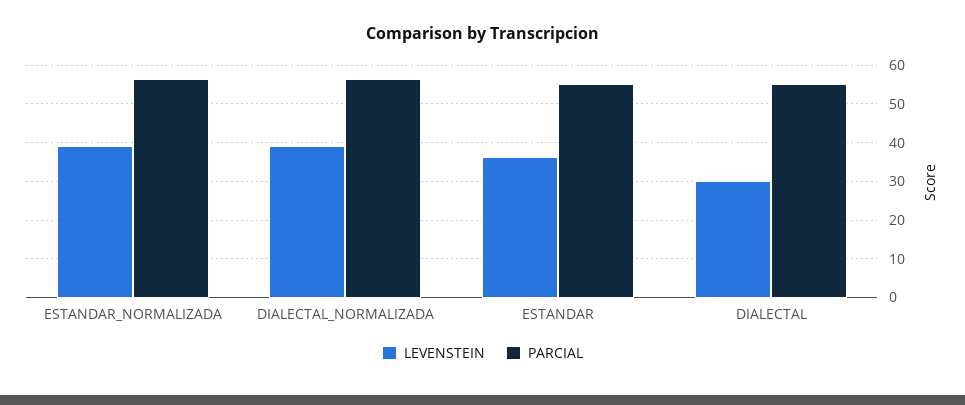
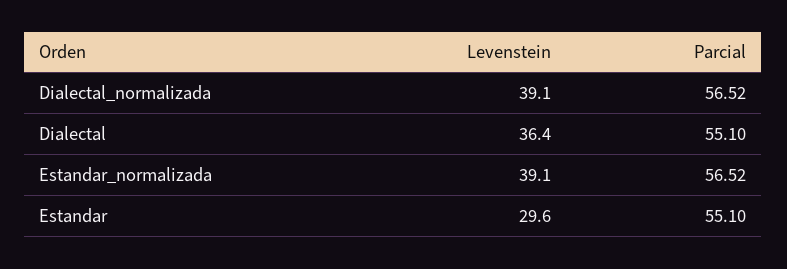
LEVENSTEIN, ESTANDAR: 36 -> 29.6
LEVENSTEIN, DIALECTAL: 30 -> 36.4

